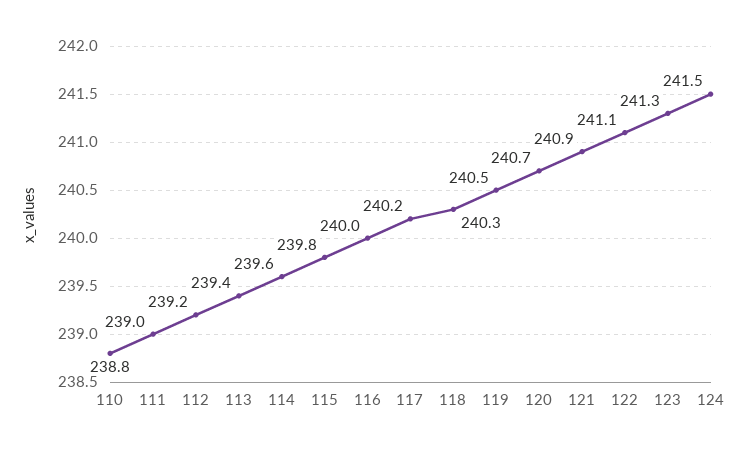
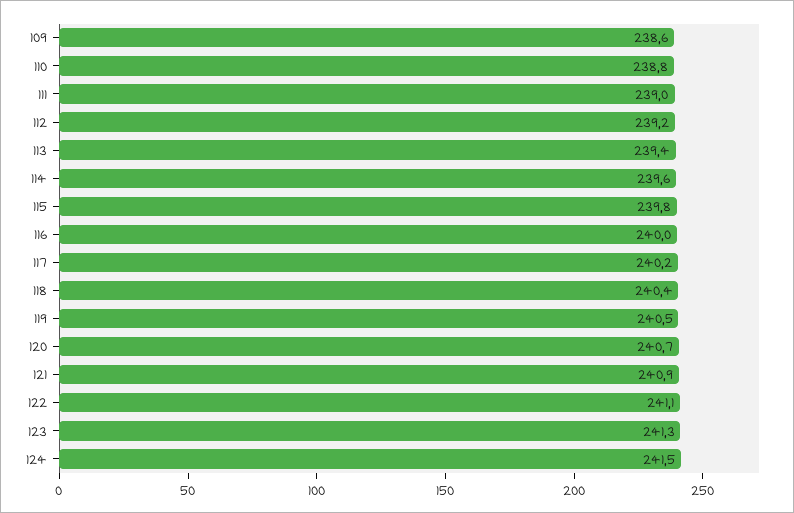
118: 240.3 -> 240.4
109: none -> 238.6

